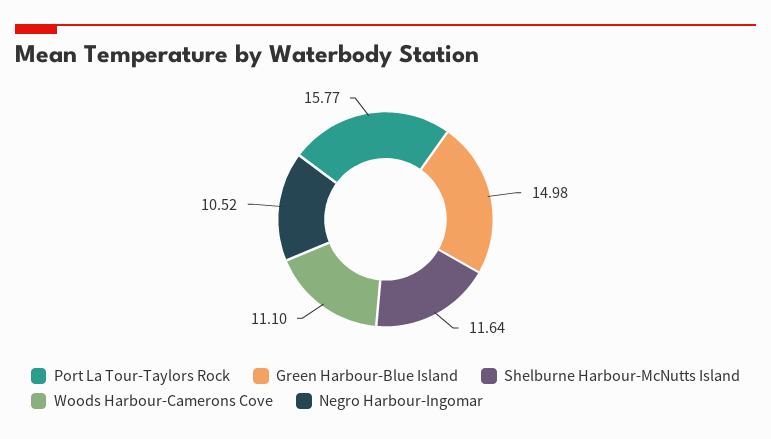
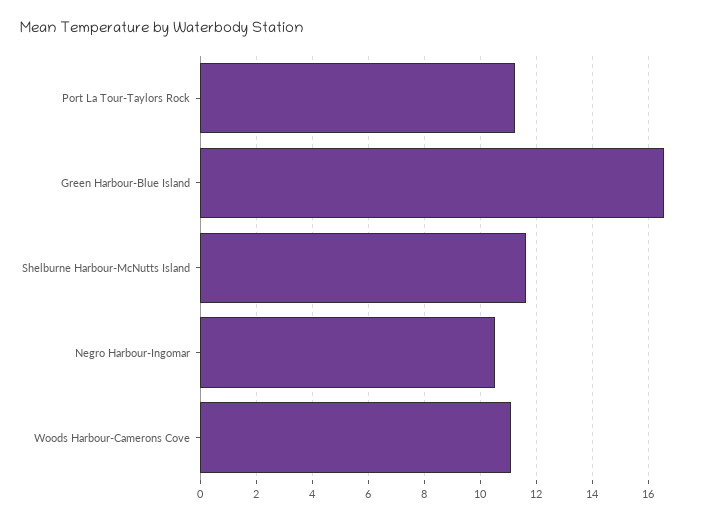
Port La Tour-Taylors Rock: 15.77 -> 11.25
Green Harbour-Blue Island: 14.98 -> 16.5

